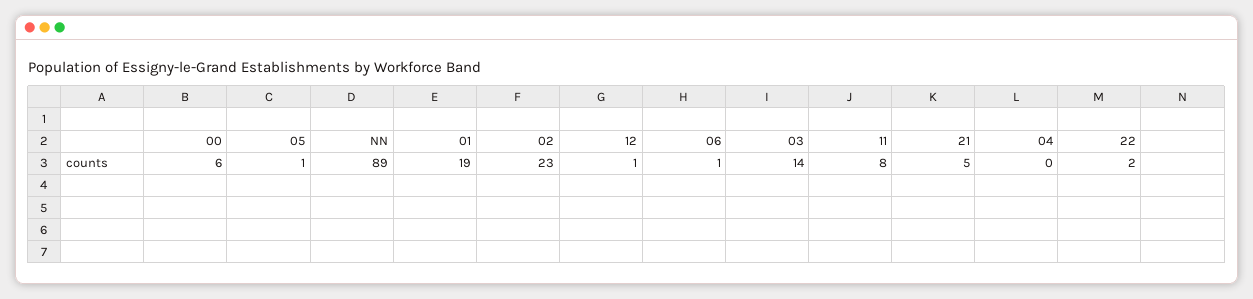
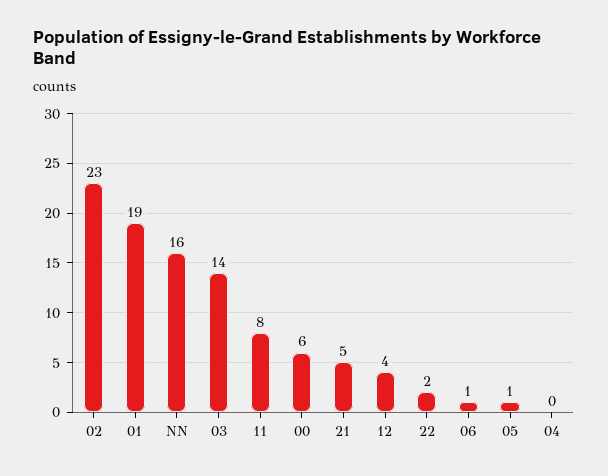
NN: 89 -> 16
12: 1 -> 4

